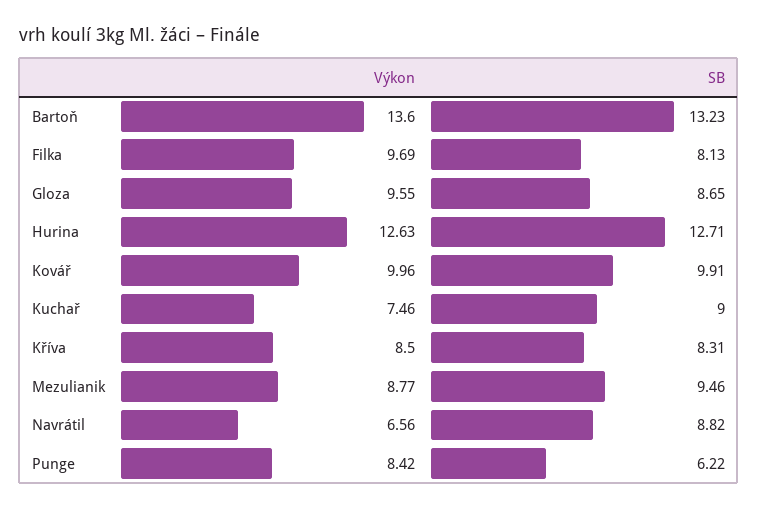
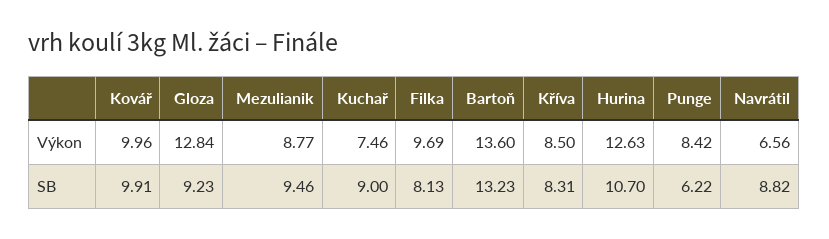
Výkon, Gloza: 9.55 -> 12.84
SB, Gloza: 8.65 -> 9.23
SB, Hurina: 12.71 -> 10.7

